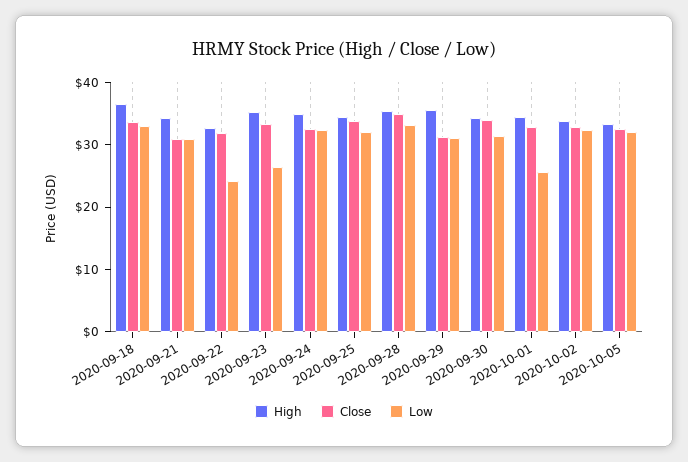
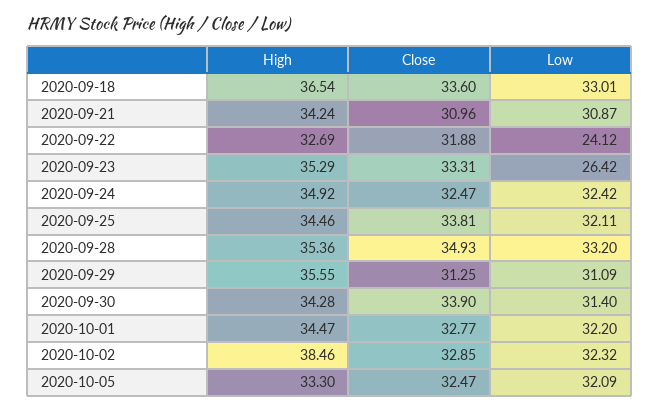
Low, 2020-10-01: 26 -> 32.2
High, 2020-10-02: 34 -> 38.46

